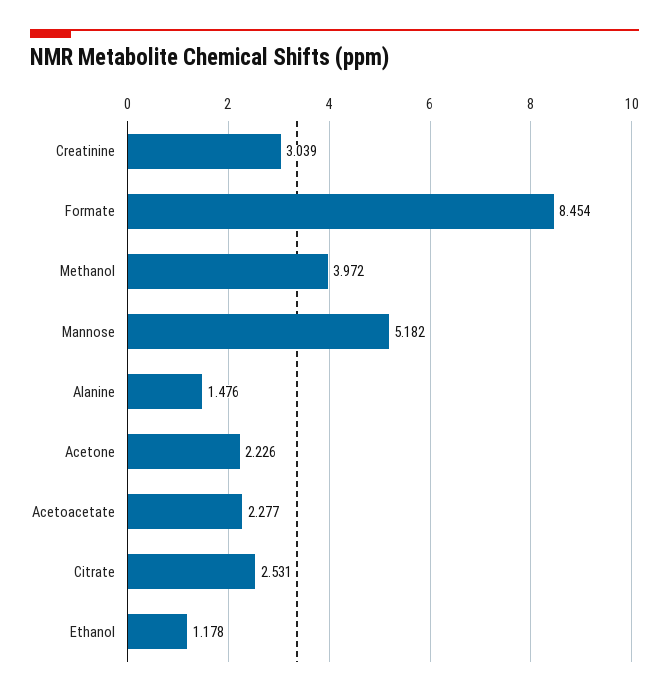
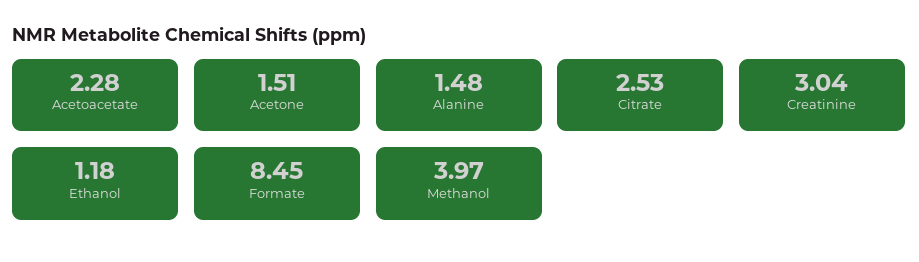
Mannose: 5.182 -> none
Acetone: 2.226 -> 1.51

